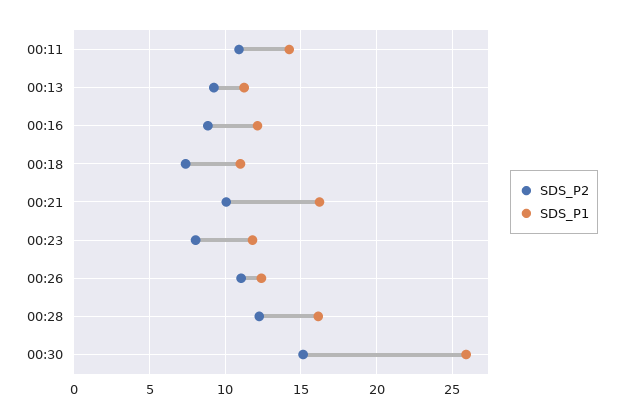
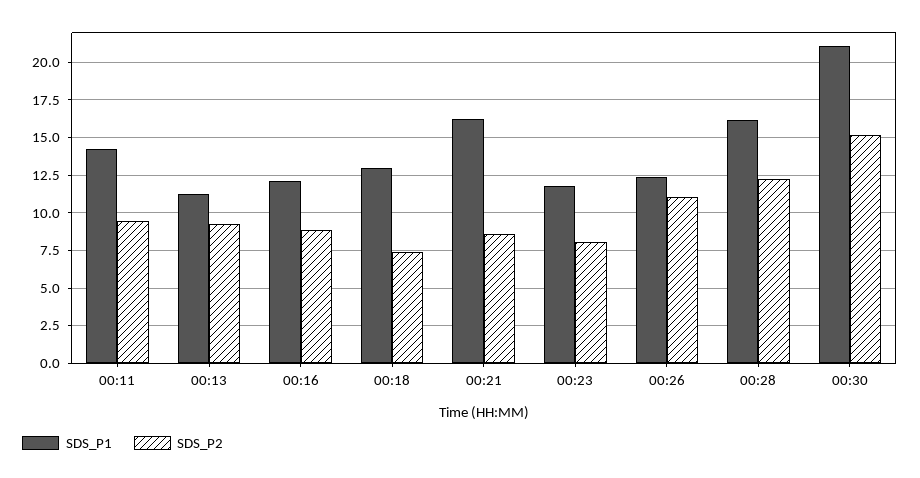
SDS_P2, 00:11: 11 -> 9.5
SDS_P1, 00:18: 11 -> 13
SDS_P2, 00:21: 10 -> 8.5
SDS_P1, 00:30: 26 -> 21

